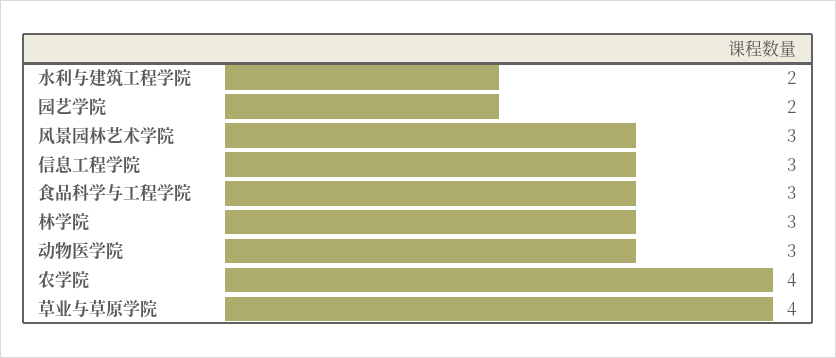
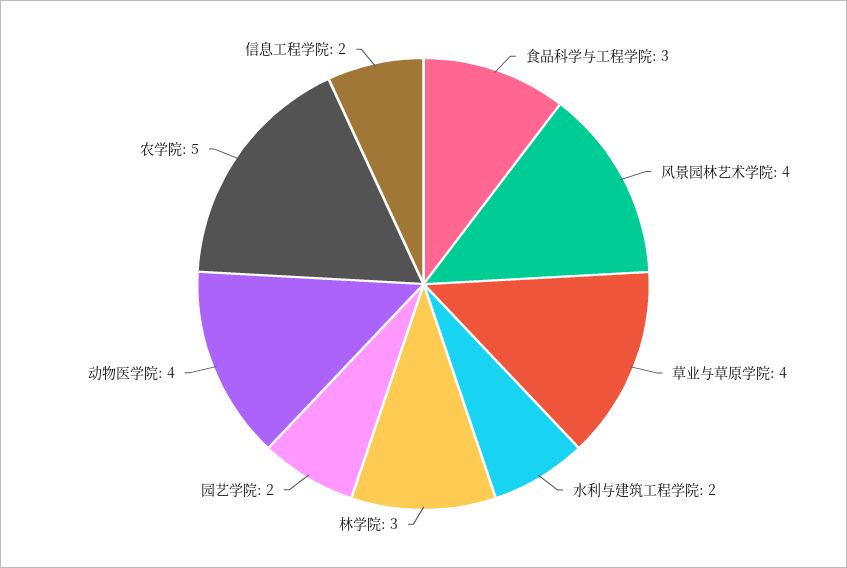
风景园林艺术学院: 3 -> 4
信息工程学院: 3 -> 2
动物医学院: 3 -> 4
农学院: 4 -> 5

